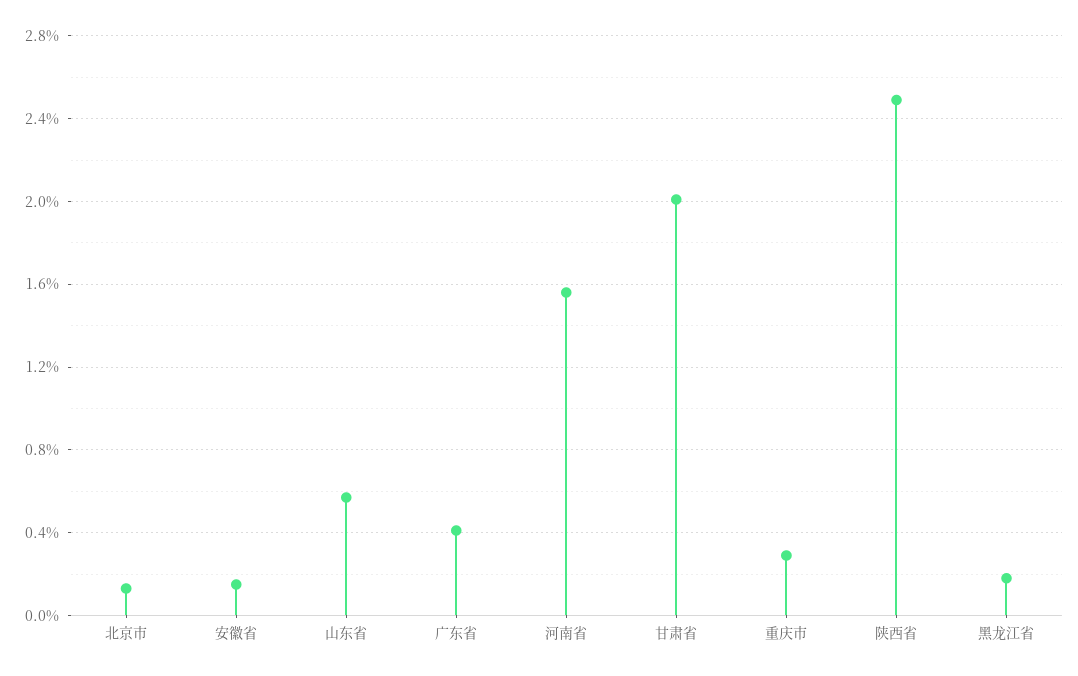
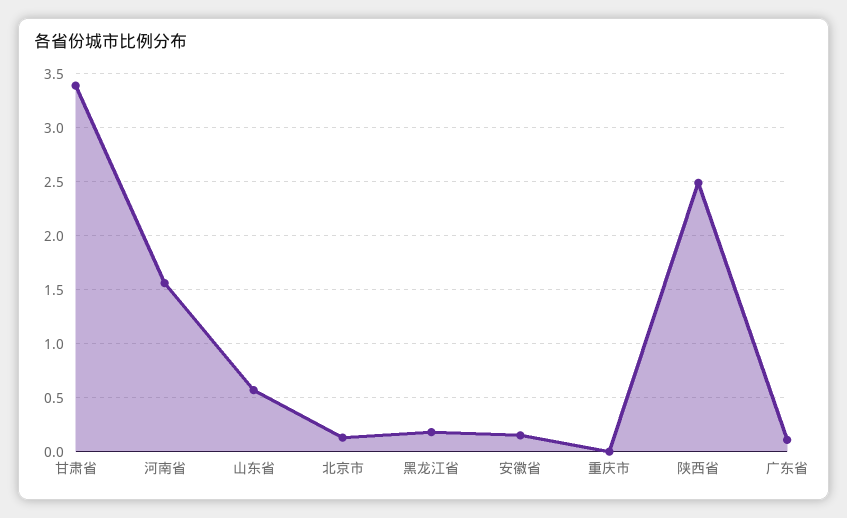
广东省: 0.4 -> 0.1
甘肃省: 2 -> 3.4
重庆市: 0.3 -> 0

